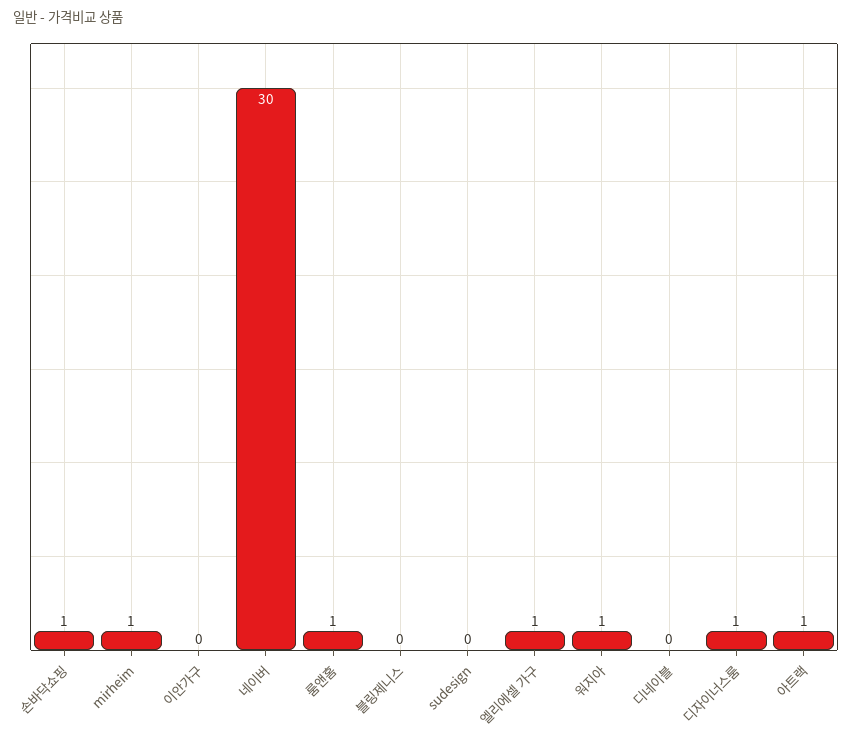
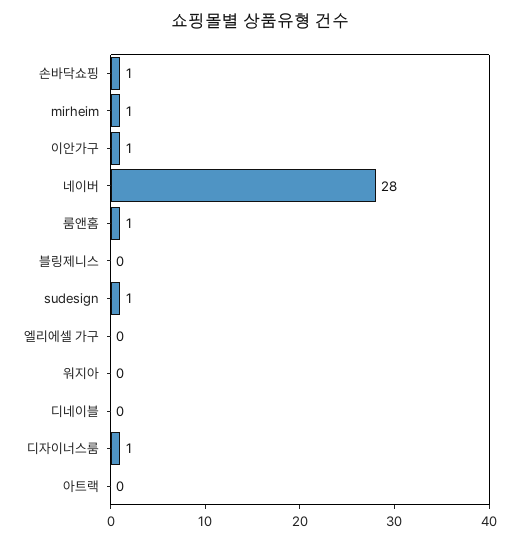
이안가구: 0 -> 1
네이버: 30 -> 28
sudesign: 0 -> 1
엘리에셀 가구: 1 -> 0
워지아: 1 -> 0
아트랙: 1 -> 0

